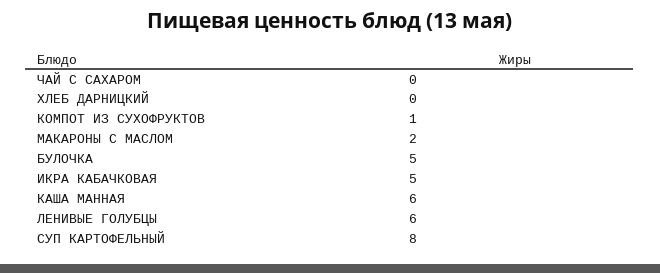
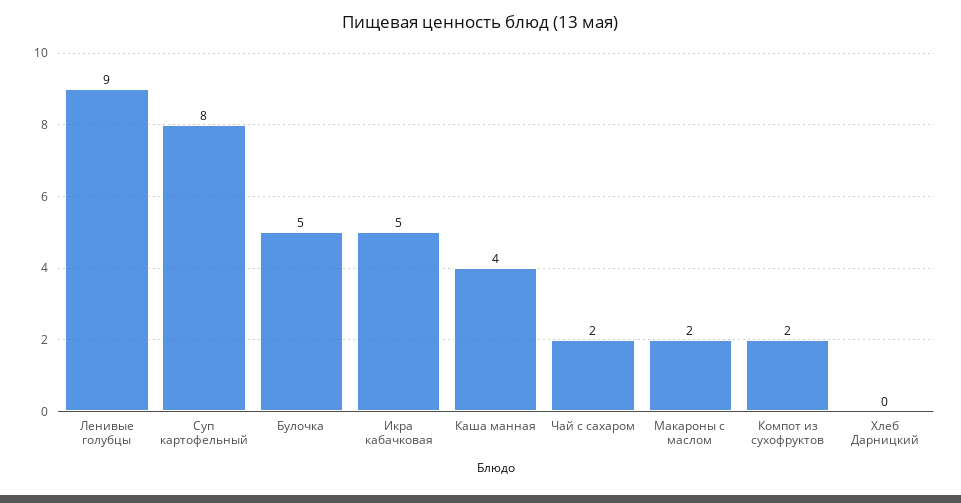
ЧАЙ С САХАРОМ: 0 -> 2
КОМПОТ ИЗ СУХОФРУКТОВ: 1 -> 2
КАША МАННАЯ: 6 -> 4
ЛЕНИВЫЕ ГОЛУБЦЫ: 6 -> 9

